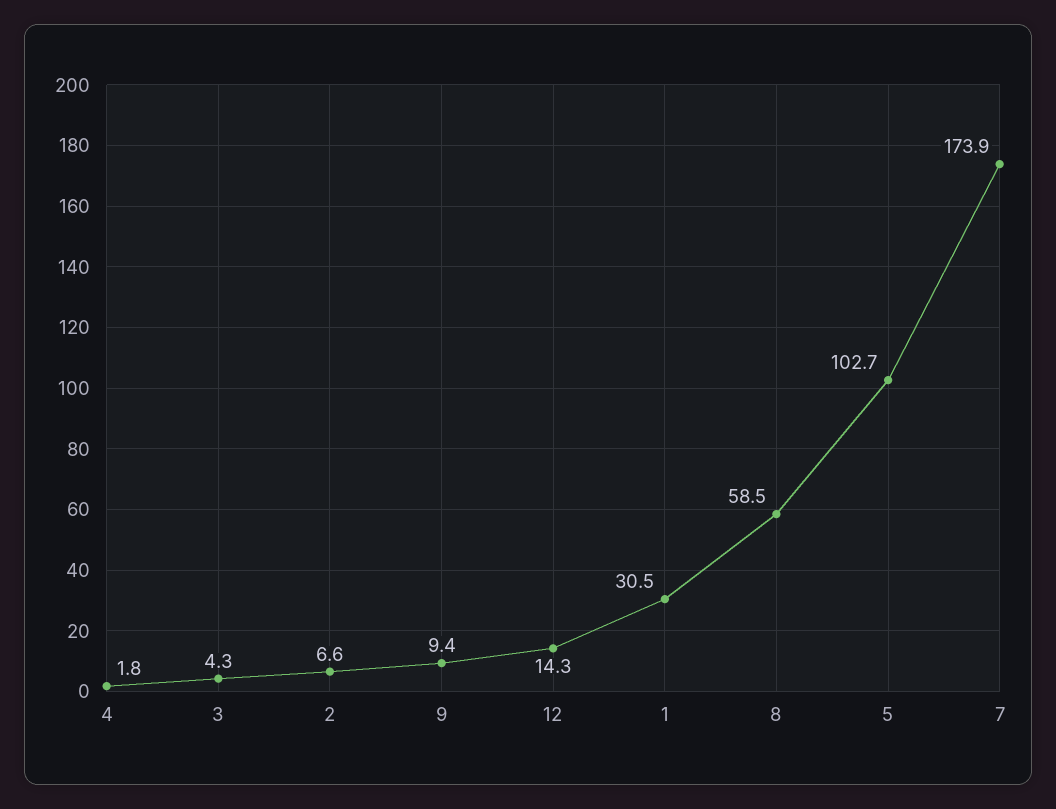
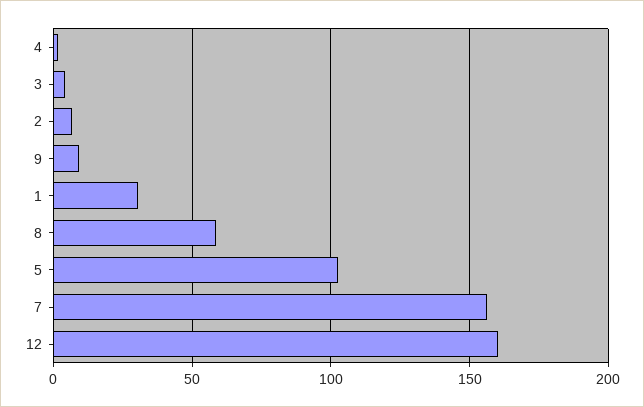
12: 14.3 -> 160
7: 173.9 -> 155

